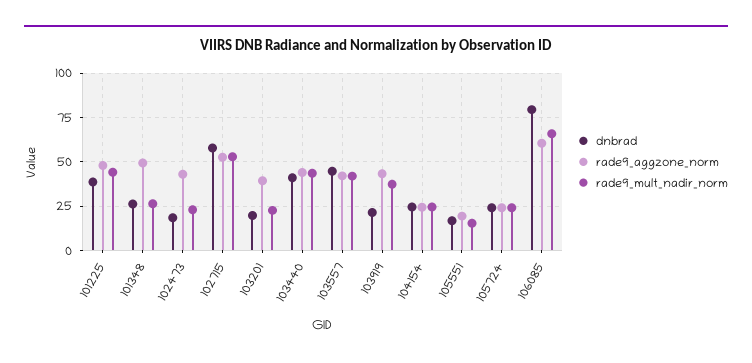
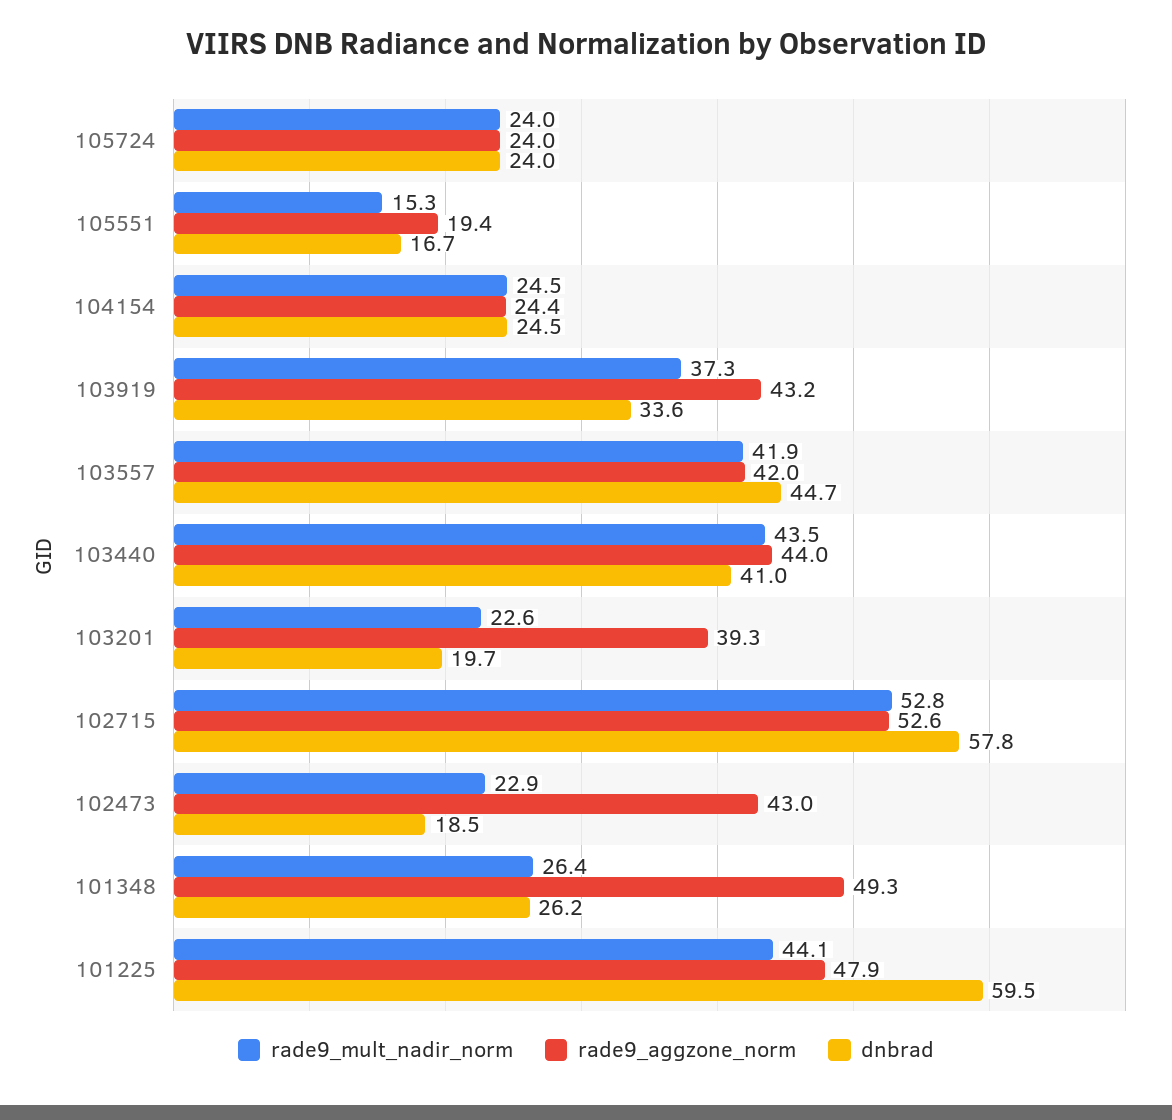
dnbrad, 101225: 40 -> 59.5
dnbrad, 103919: 20 -> 33.6
dnbrad, 106085: 80 -> none
rade9_aggzone_norm, 106085: 60 -> none
rade9_mult_nadir_norm, 106085: 65 -> none

